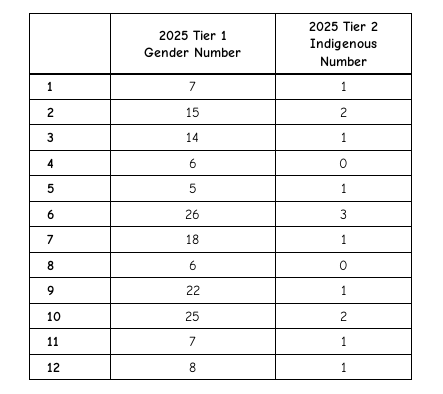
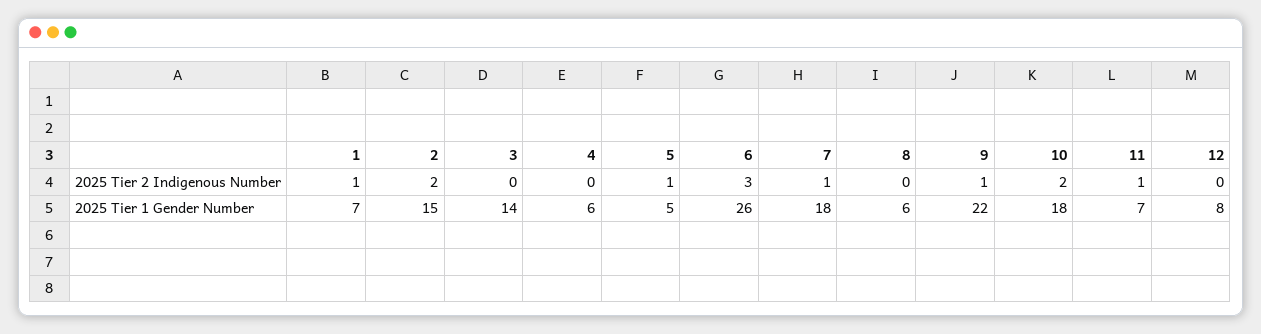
2025 Tier 2 Indigenous Number, 3: 1 -> 0
2025 Tier 1 Gender Number, 10: 25 -> 18
2025 Tier 2 Indigenous Number, 12: 1 -> 0

